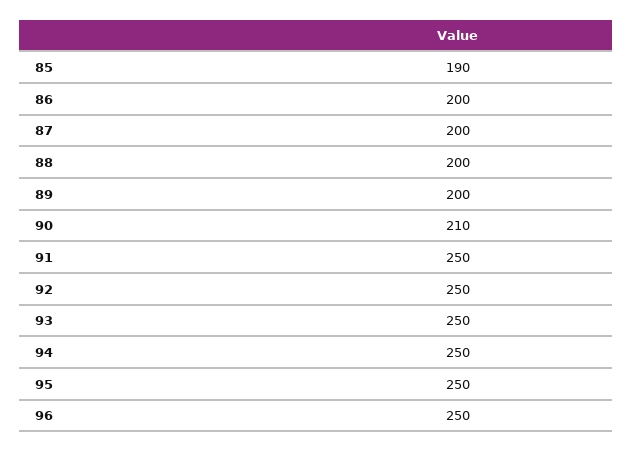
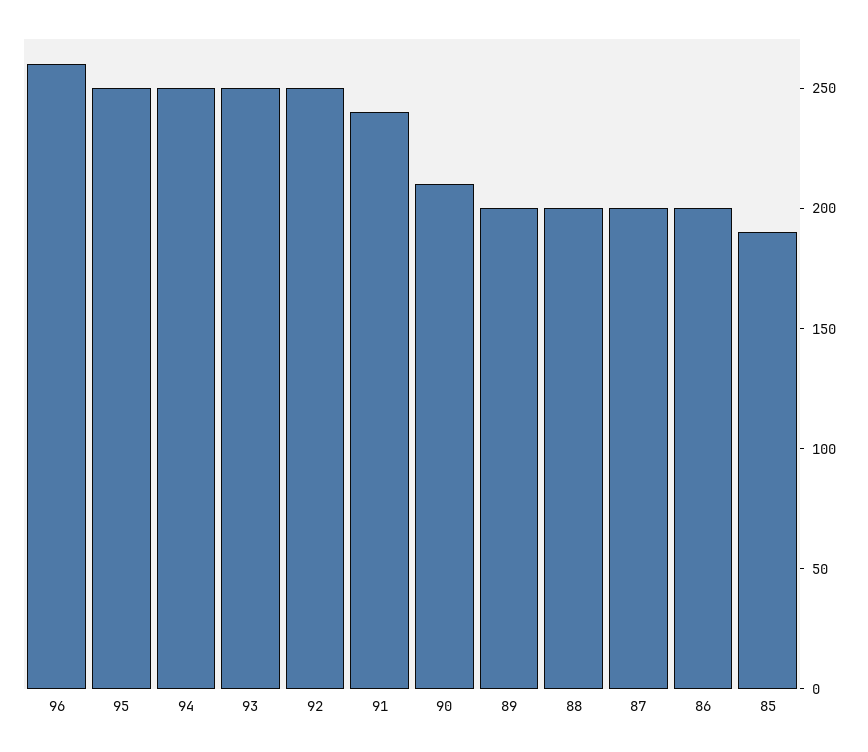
91: 250 -> 240
96: 250 -> 260

